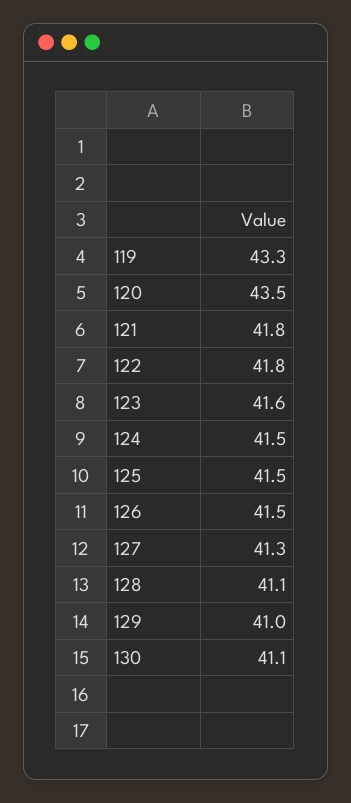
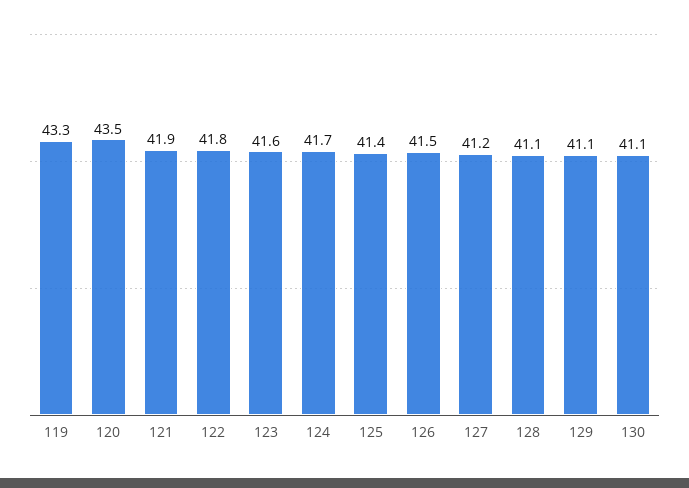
121: 41.8 -> 41.9
124: 41.5 -> 41.7
125: 41.5 -> 41.4
127: 41.3 -> 41.2
129: 41 -> 41.1

